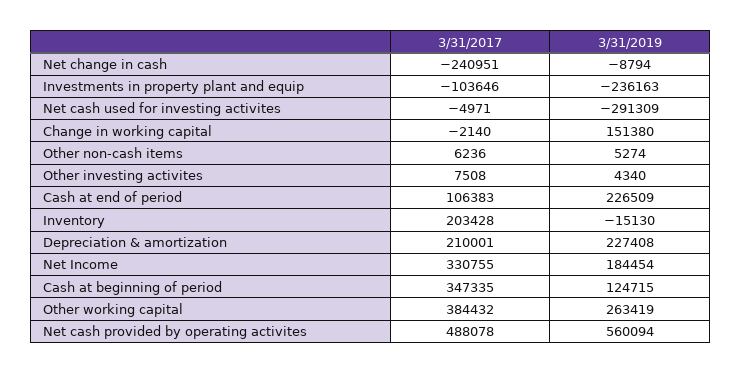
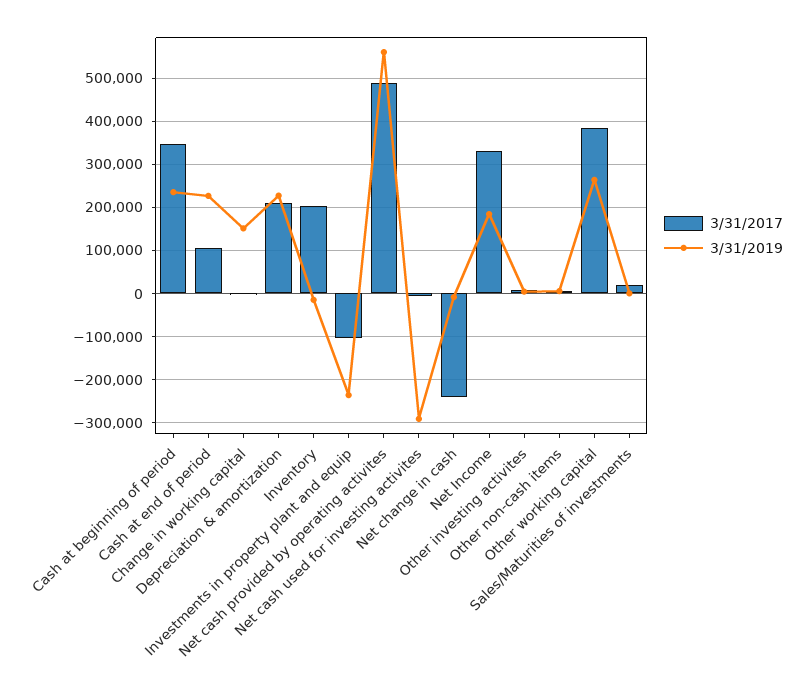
3/31/2019, Cash at beginning of period: 124715 -> 240000
3/31/2017, Sales/Maturities of investments: none -> 20000
3/31/2019, Sales/Maturities of investments: none -> 0

